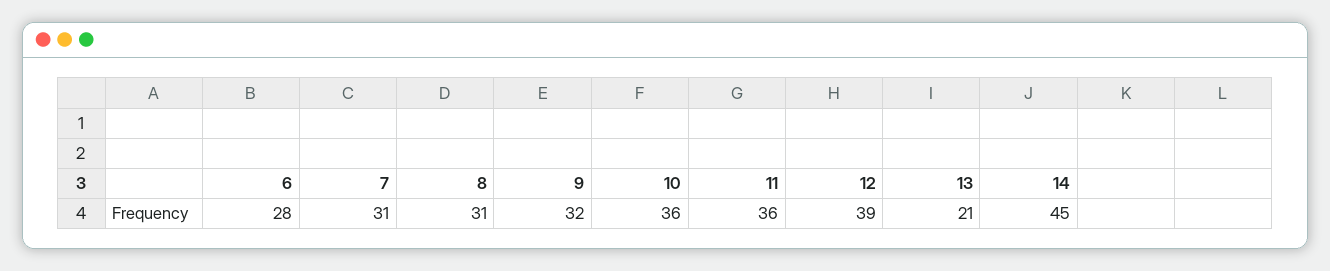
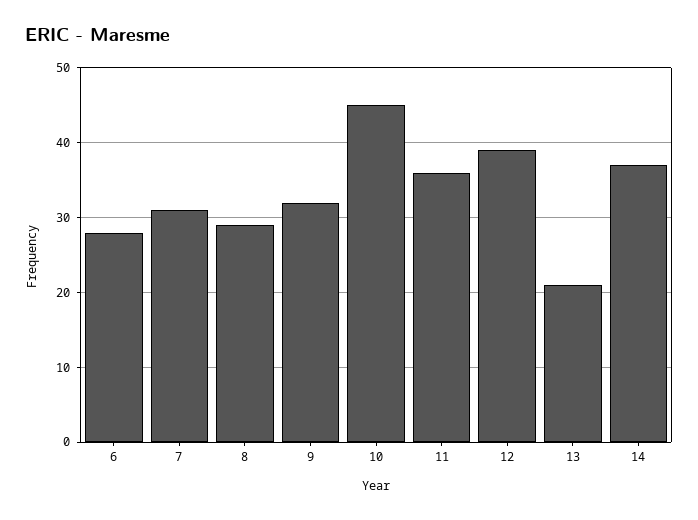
8: 31 -> 29
10: 36 -> 45
14: 45 -> 37

